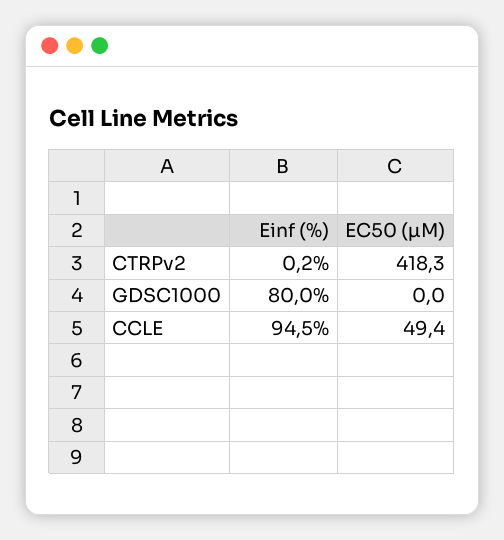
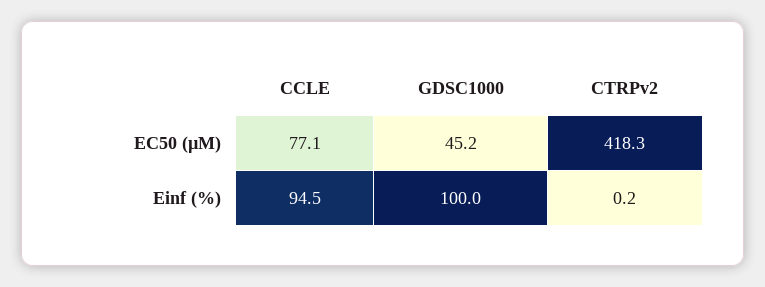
Einf (%), GDSC1000: 80 -> 100
EC50 (µM), GDSC1000: 0 -> 45.2
EC50 (µM), CCLE: 49.4 -> 77.1

